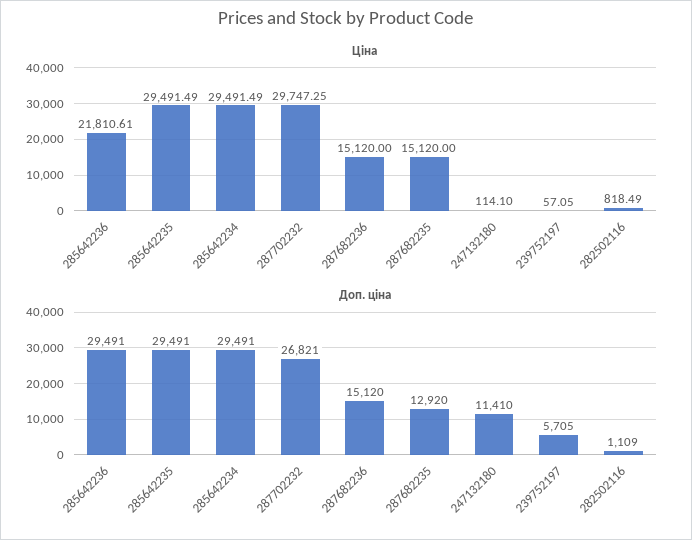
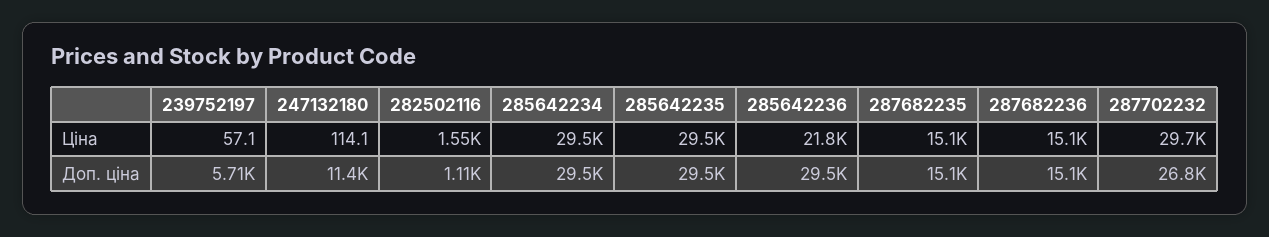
Ціна, 282502116: 818.49 -> 1550
Доп. ціна, 287682235: 12920 -> 15100

